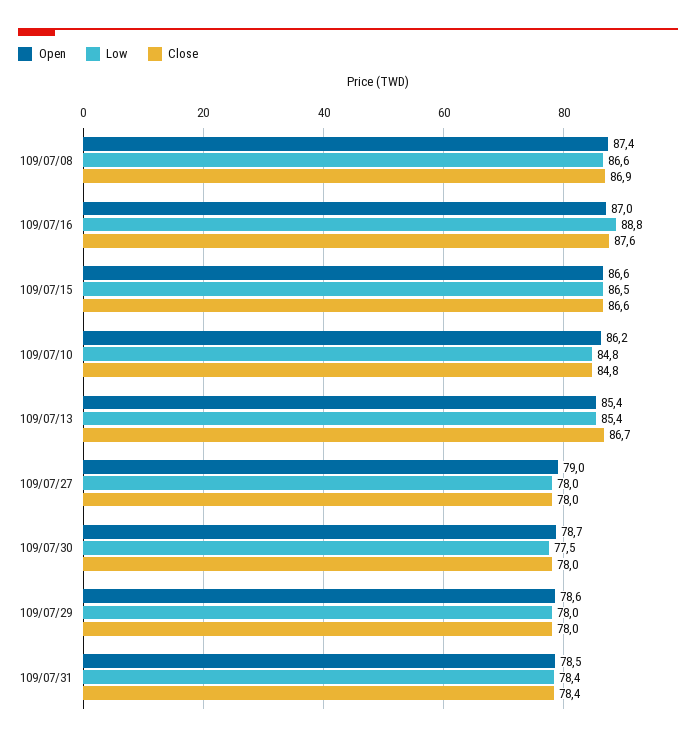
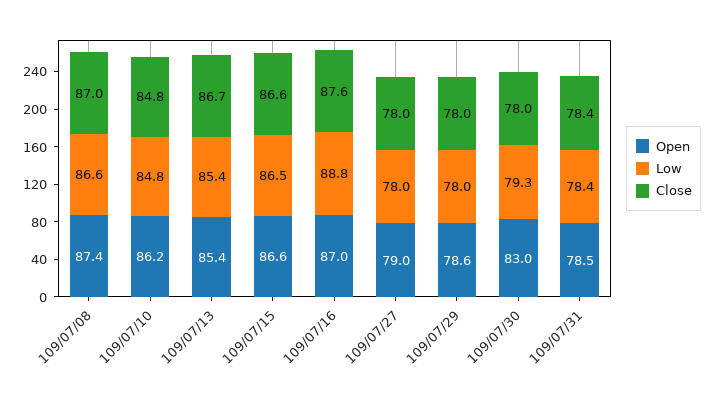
Close, 109/07/08: 86.9 -> 87
Open, 109/07/30: 78.7 -> 83
Low, 109/07/30: 77.5 -> 79.3

